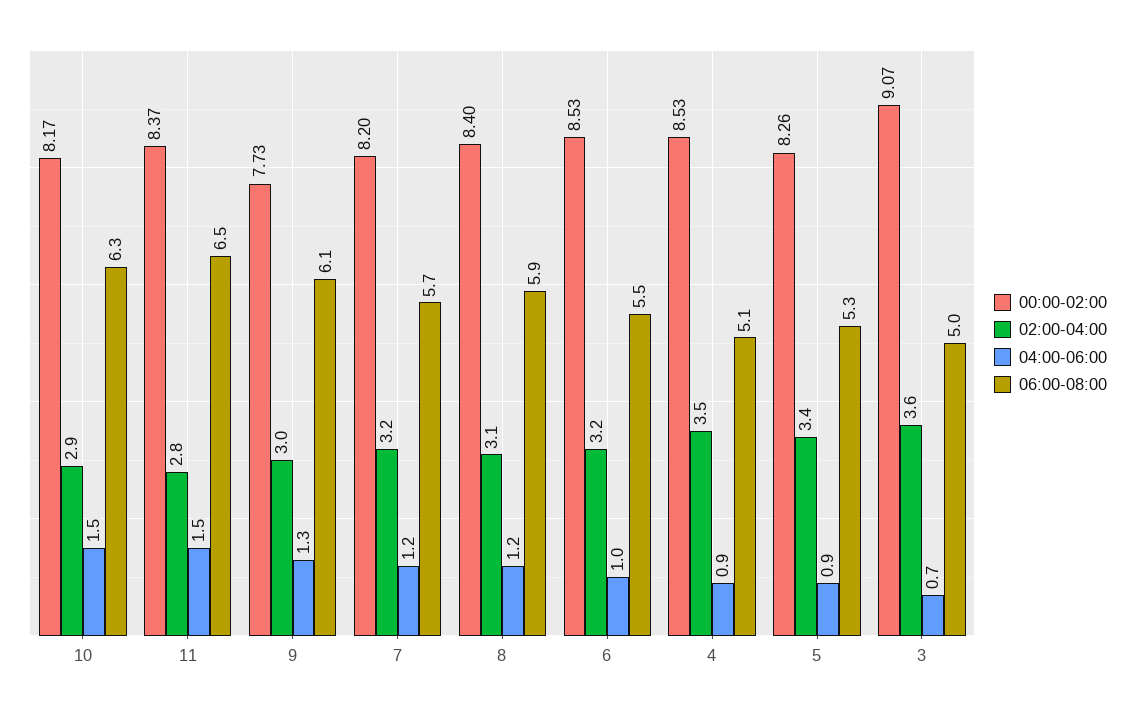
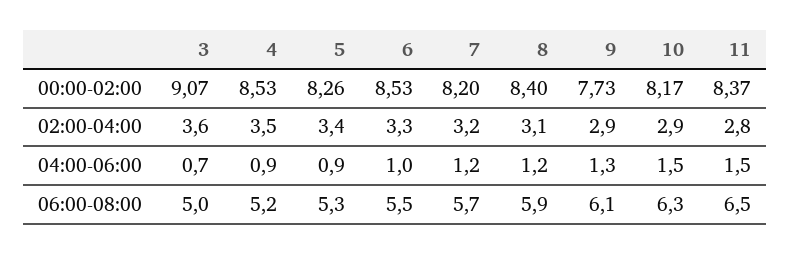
02:00-04:00, 9: 3 -> 2.9
02:00-04:00, 6: 3.2 -> 3.3
06:00-08:00, 4: 5.1 -> 5.2

